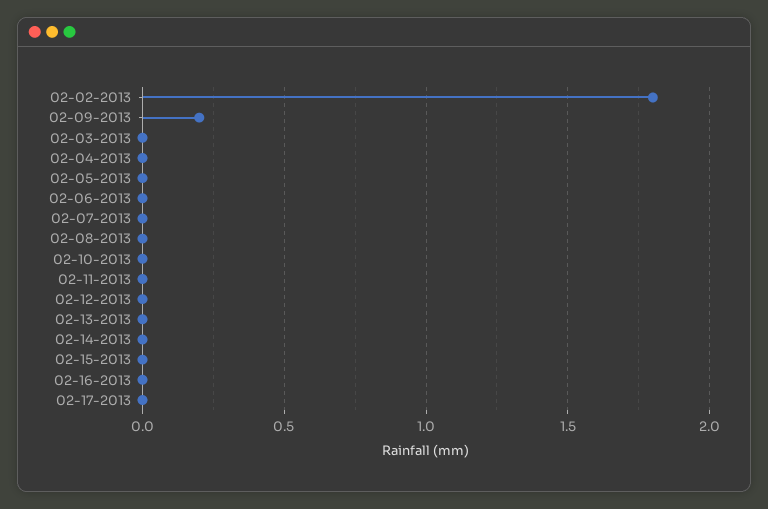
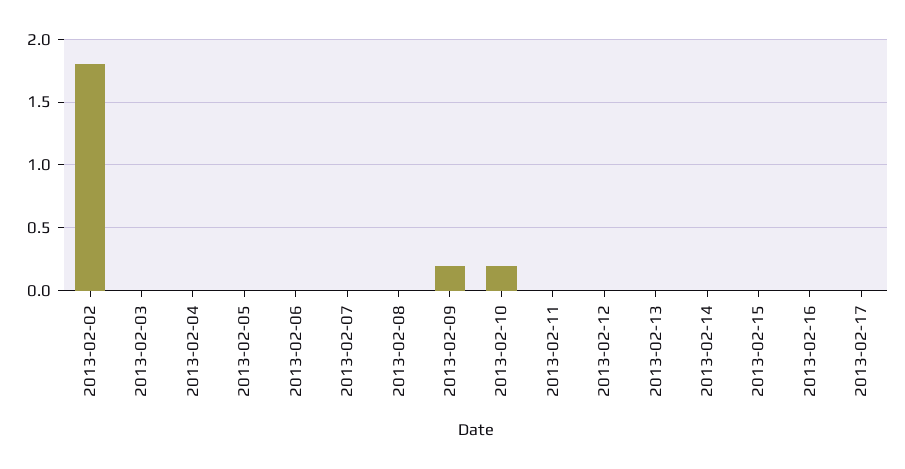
02-10-2013: 0 -> 0.2

